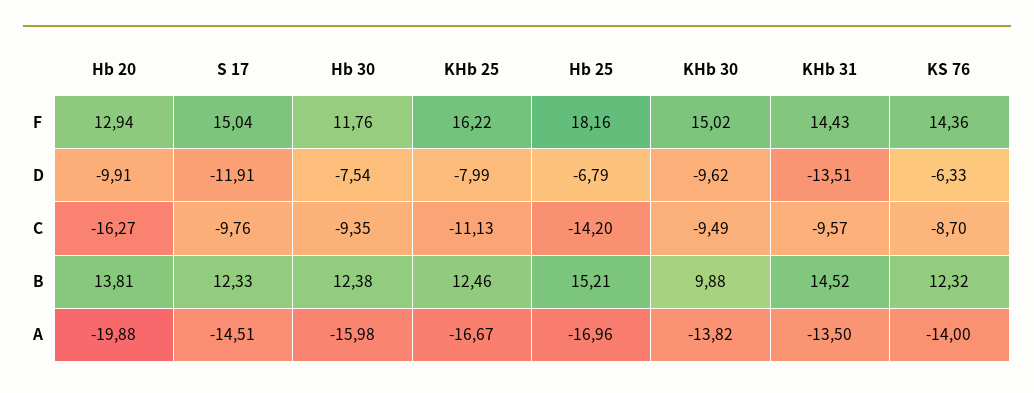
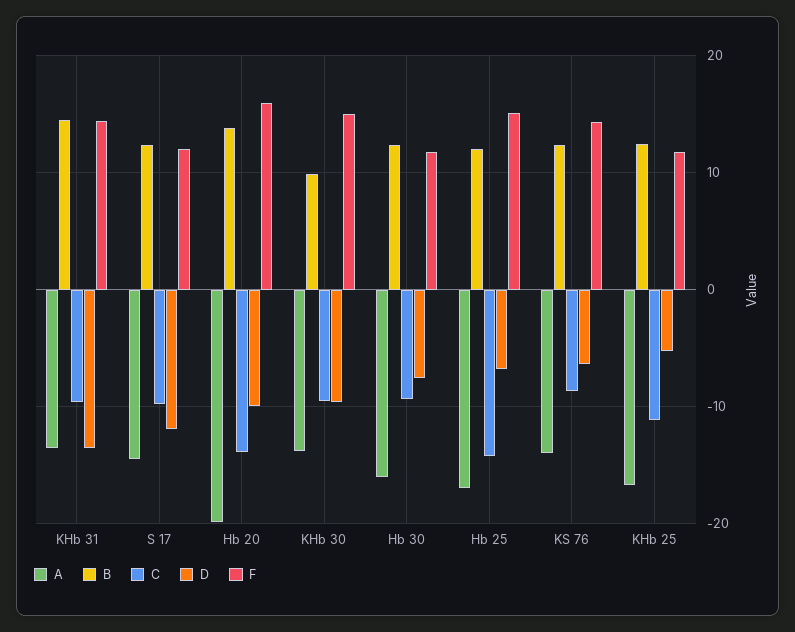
F, Hb 20: 12.94 -> 16
F, S 17: 15.04 -> 12
F, KHb 25: 16.22 -> 12
F, Hb 25: 18.16 -> 15
D, KHb 25: -7.99 -> -5
C, Hb 20: -16.27 -> -14
B, Hb 25: 15.21 -> 12

